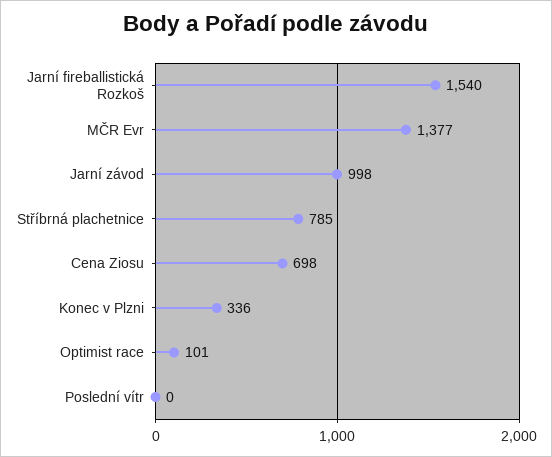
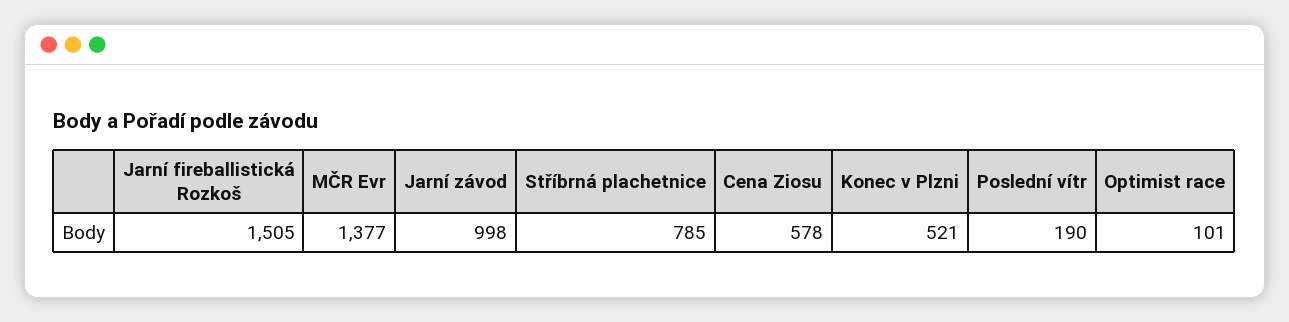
Jarní fireballistická Rozkoš: 1540 -> 1505
Cena Ziosu: 698 -> 578
Konec v Plzni: 336 -> 521
Poslední vítr: 0 -> 190

